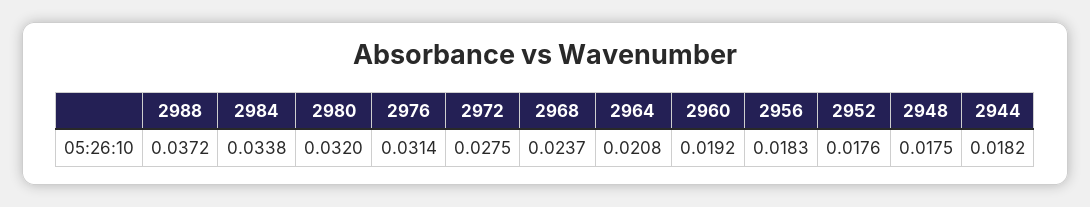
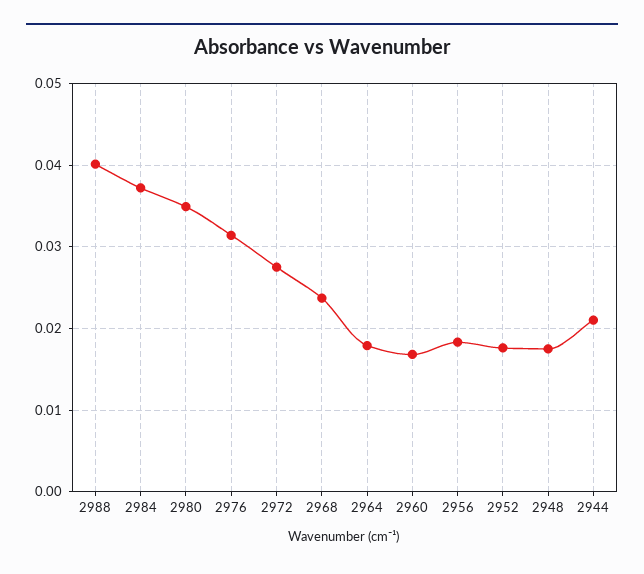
2988: 0.0372 -> 0.04
2984: 0.0338 -> 0.037
2980: 0.032 -> 0.035
2964: 0.0208 -> 0.018
2960: 0.0192 -> 0.017
2944: 0.0182 -> 0.021

